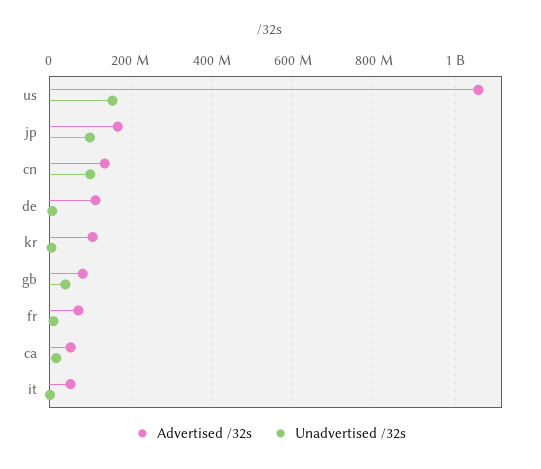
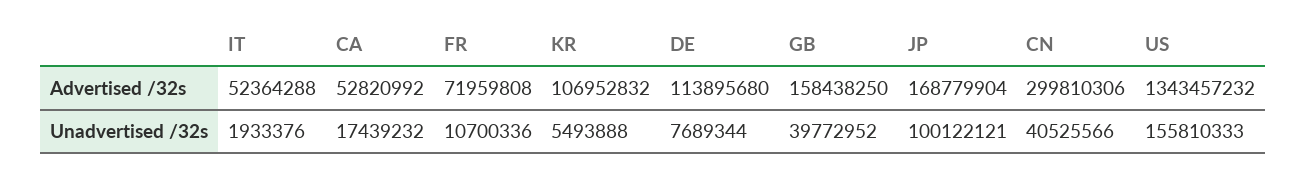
Advertised /32s, us: 1060000000 -> 1343457232
Advertised /32s, cn: 140000000 -> 299810306
Unadvertised /32s, cn: 100000000 -> 40525566
Advertised /32s, gb: 80000000 -> 158438250

